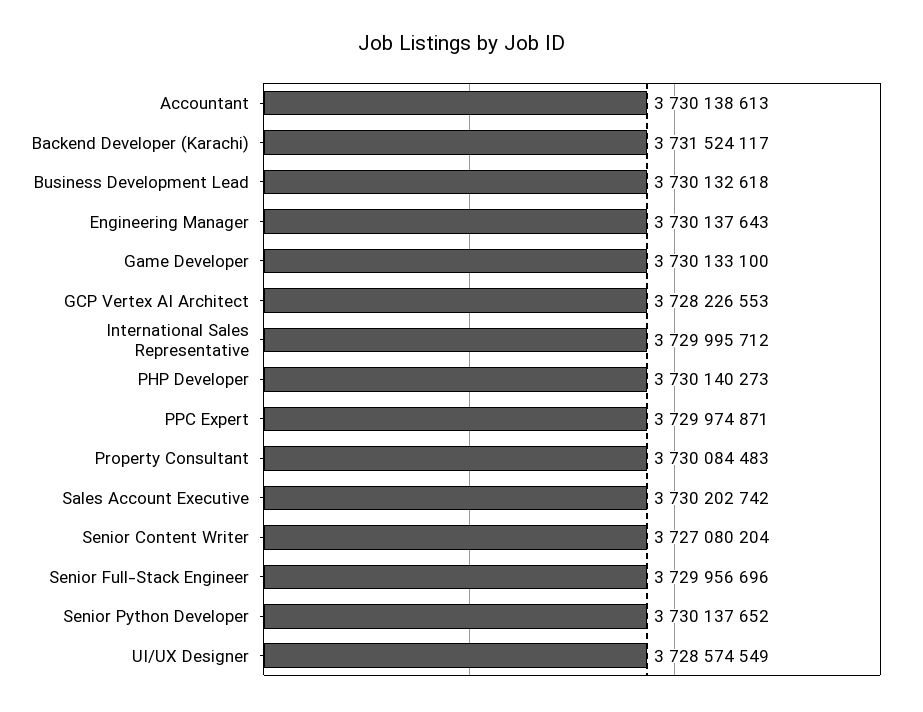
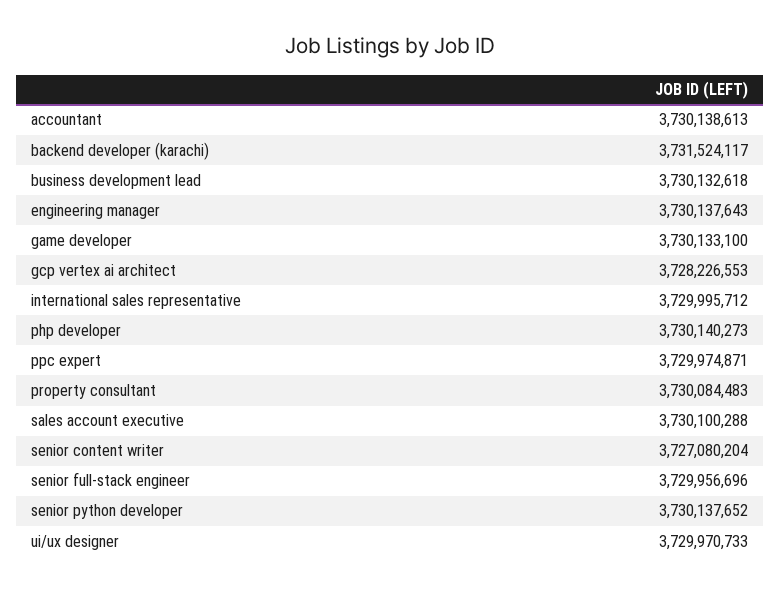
Sales Account Executive: 3730202742 -> 3730100288
UI/UX Designer: 3728574549 -> 3729970733

